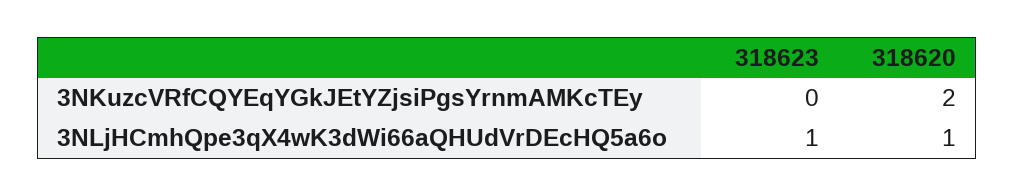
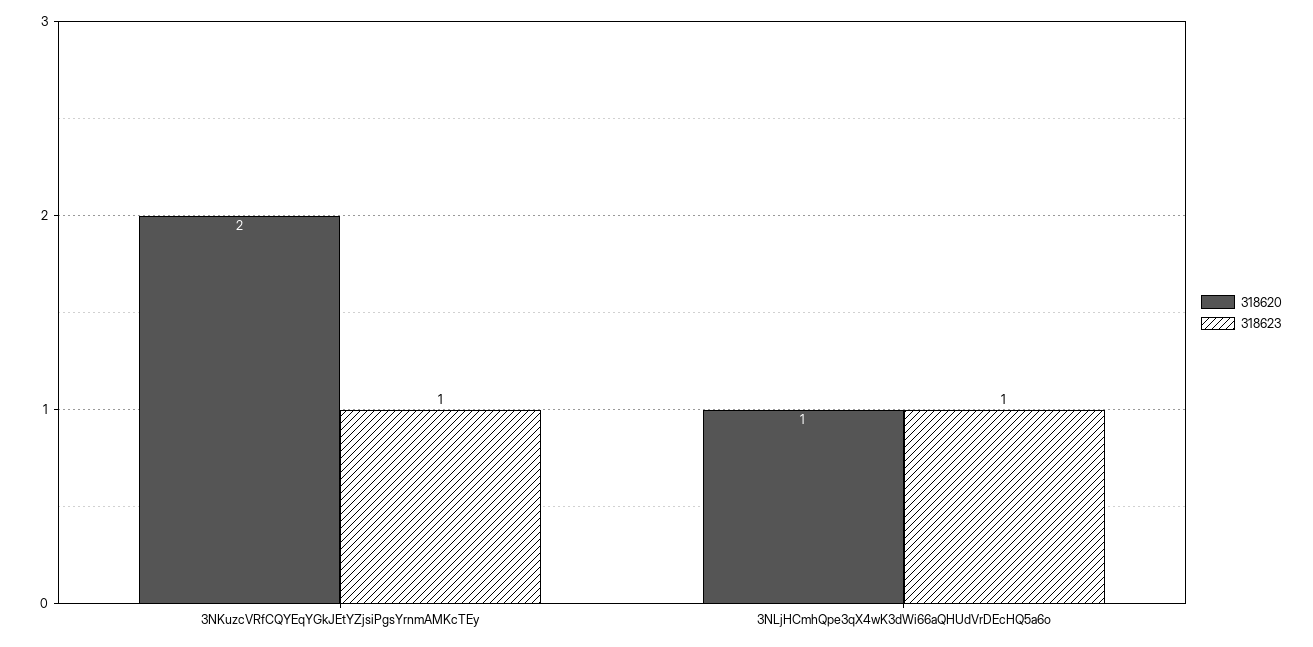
318623, 3NKuzcVRfCQYEqYGkJEtYZjsiPgsYrnmAMKcTEy: 0 -> 1

